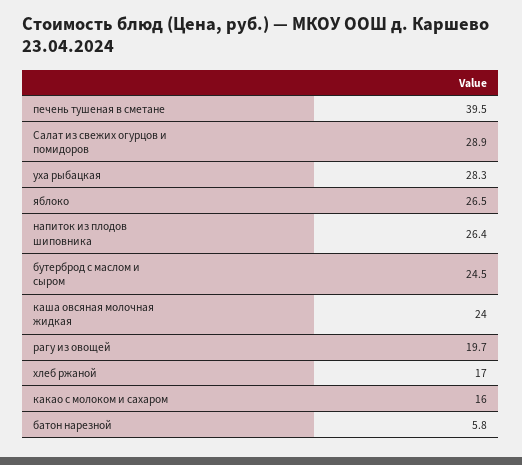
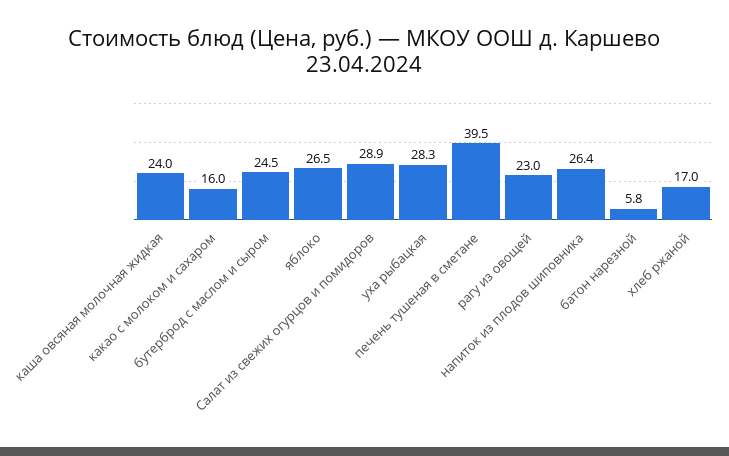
рагу из овощей: 19.7 -> 23

